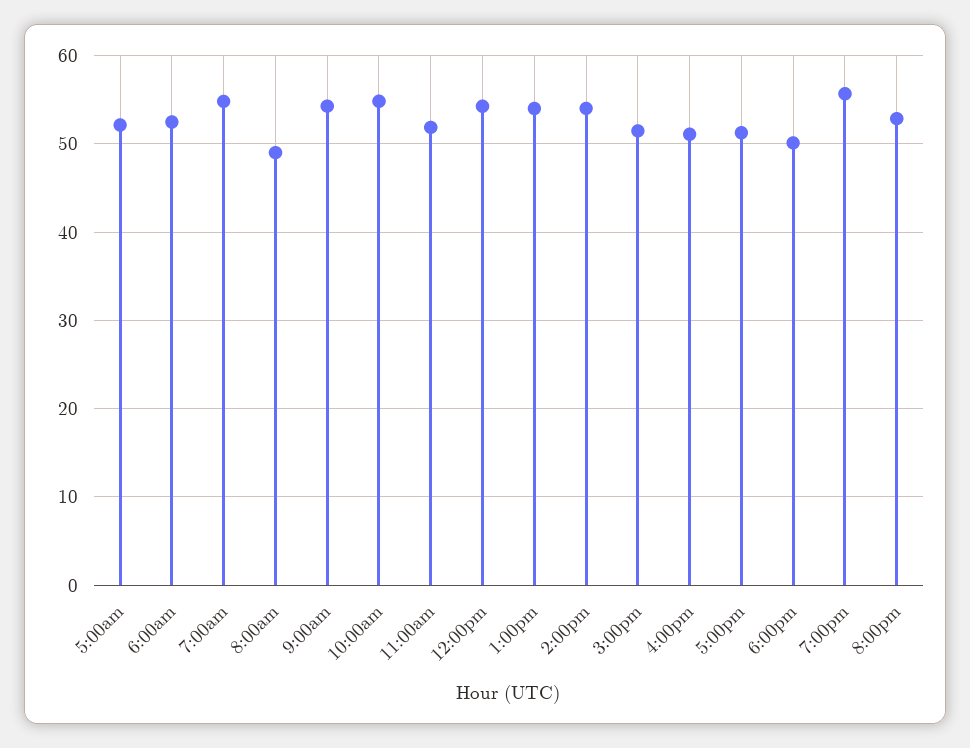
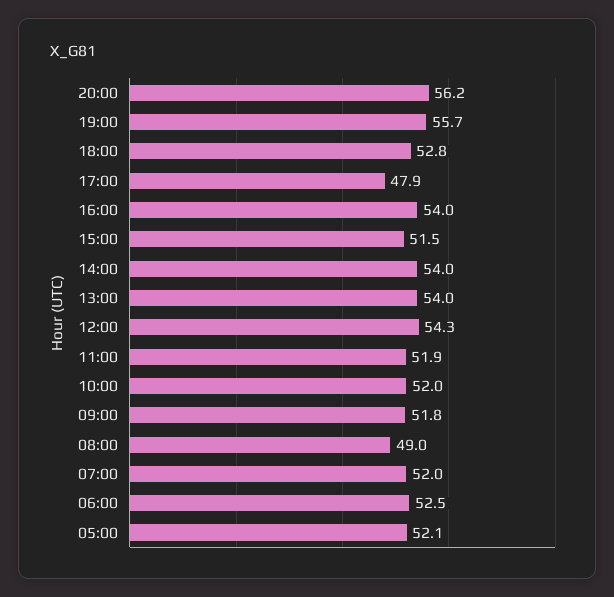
7:00am: 55 -> 52
9:00am: 54 -> 51.8
10:00am: 55 -> 52
4:00pm: 51 -> 54
5:00pm: 51 -> 47.9
6:00pm: 50 -> 52.8
8:00pm: 53 -> 56.2

